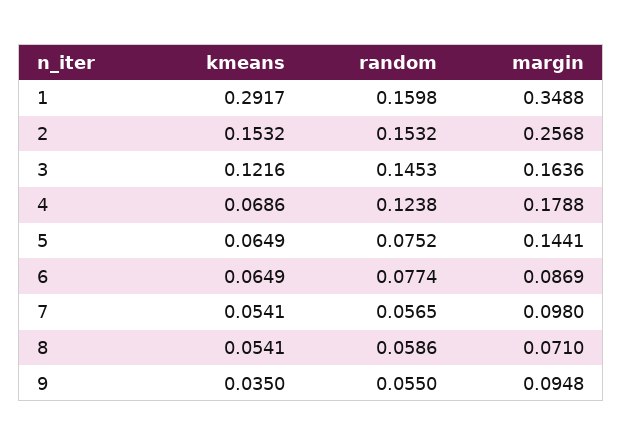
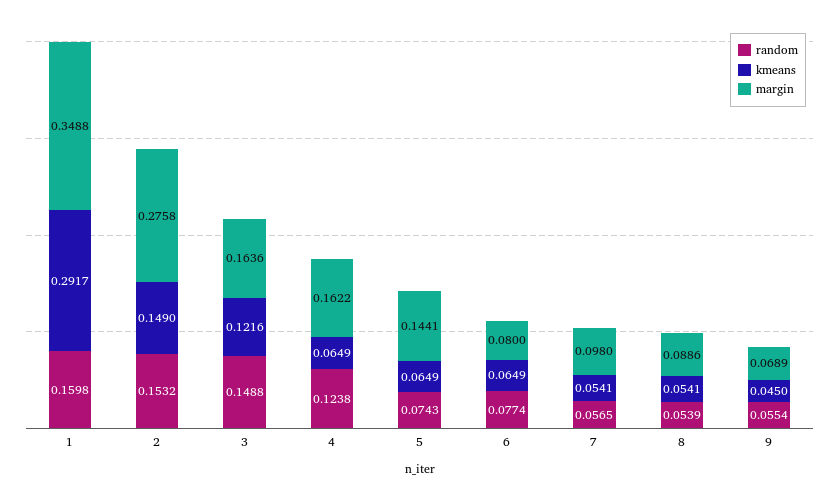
kmeans, 2: 0.1532 -> 0.149
margin, 2: 0.2568 -> 0.2758
random, 3: 0.1453 -> 0.1488
kmeans, 4: 0.0686 -> 0.0649
margin, 4: 0.1788 -> 0.1622
random, 5: 0.0752 -> 0.0743
margin, 6: 0.0869 -> 0.08
random, 8: 0.0586 -> 0.0539
margin, 8: 0.071 -> 0.0886
kmeans, 9: 0.035 -> 0.045
random, 9: 0.055 -> 0.0554
margin, 9: 0.0948 -> 0.0689

